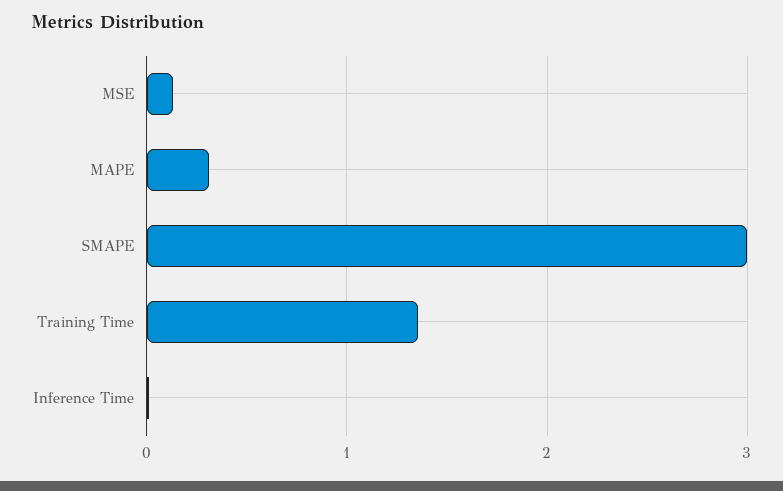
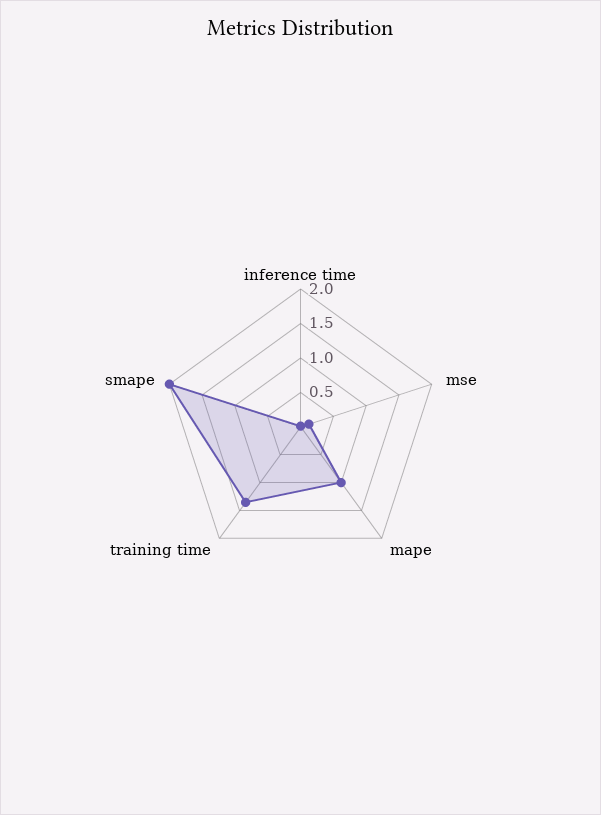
MAPE: 0.3 -> 1
SMAPE: 3 -> 2

